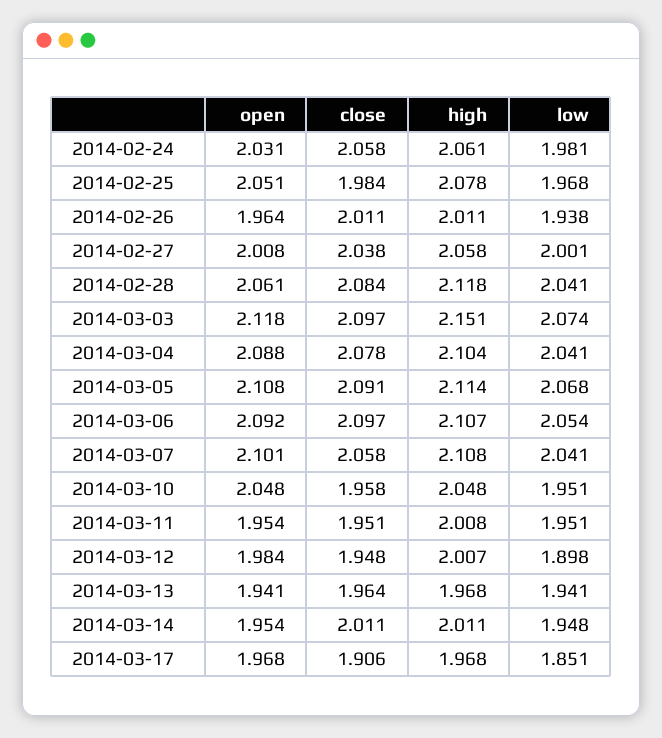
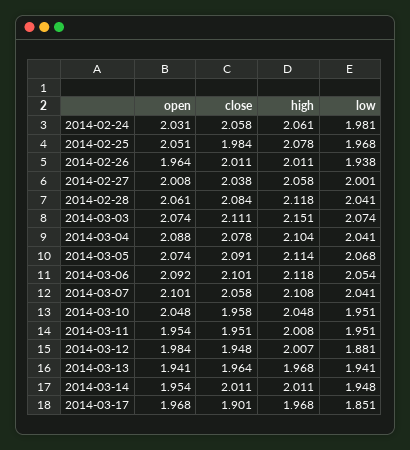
open, 2014-03-03: 2.118 -> 2.074
close, 2014-03-03: 2.097 -> 2.111
open, 2014-03-05: 2.108 -> 2.074
close, 2014-03-06: 2.097 -> 2.101
high, 2014-03-06: 2.107 -> 2.118
low, 2014-03-12: 1.898 -> 1.881
close, 2014-03-17: 1.906 -> 1.901

